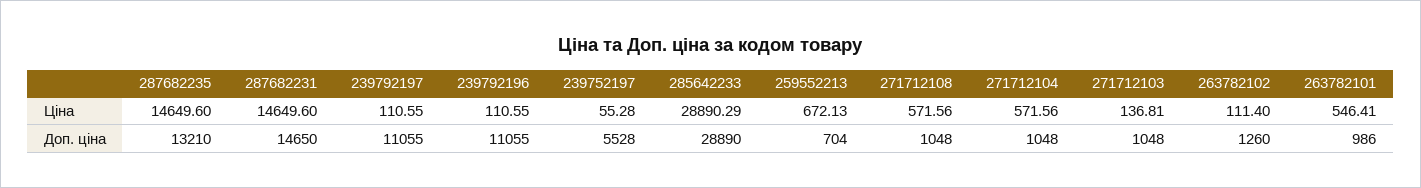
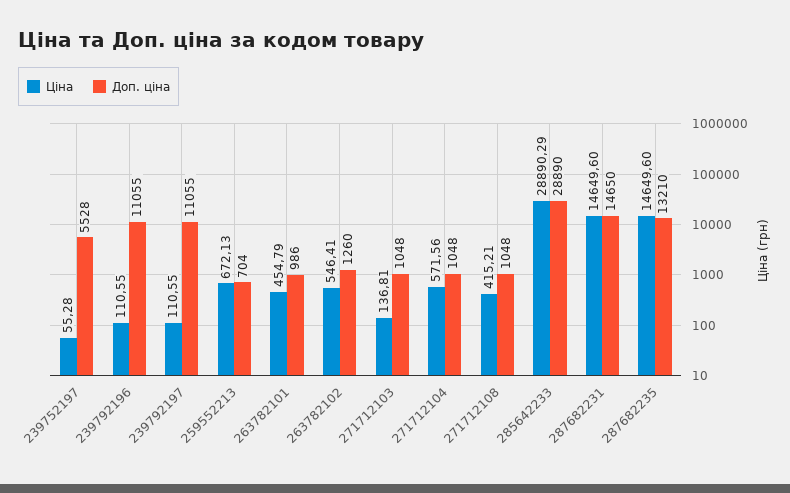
Ціна, 271712108: 571.56 -> 415.21
Ціна, 263782102: 111.4 -> 546.41
Ціна, 263782101: 546.41 -> 454.79

